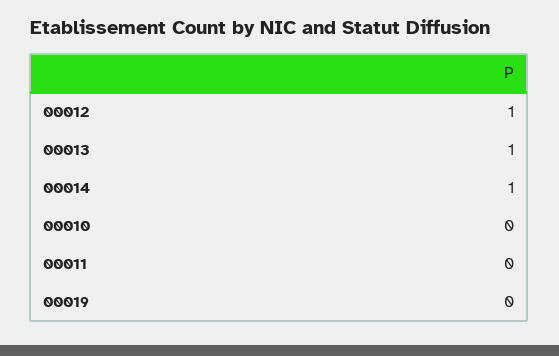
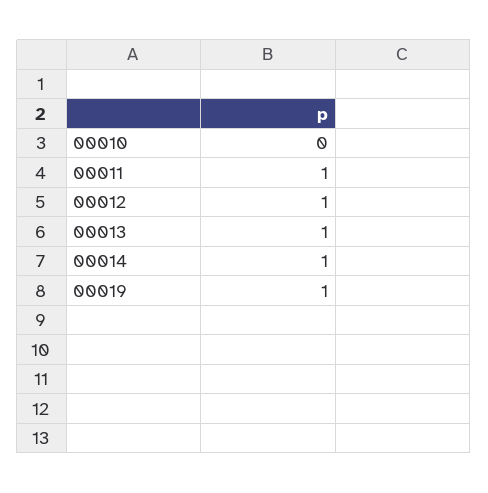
00011: 0 -> 1
00019: 0 -> 1

